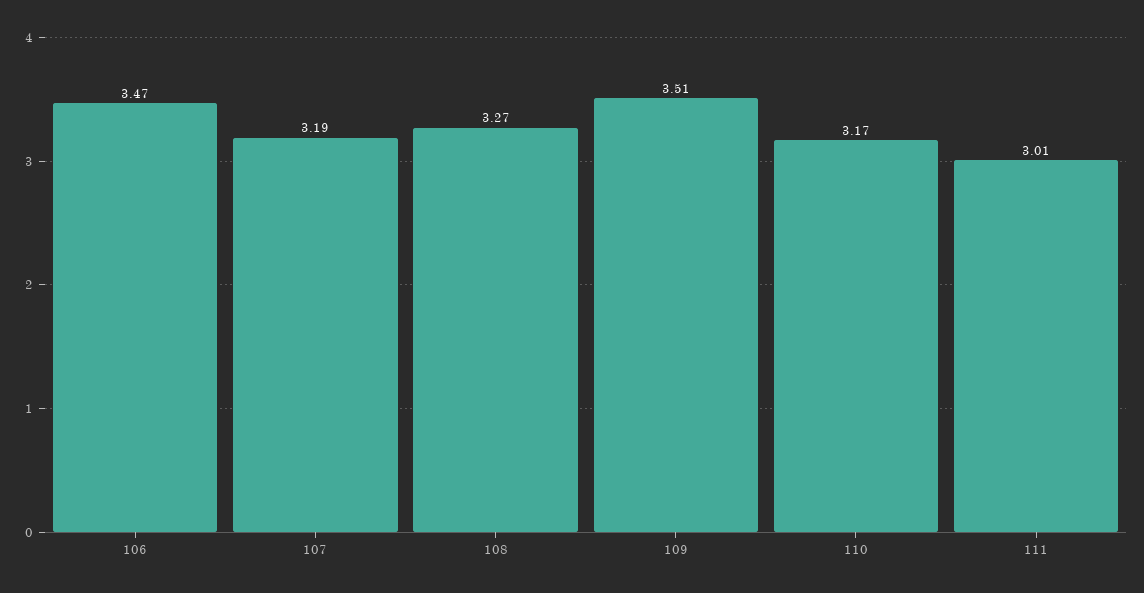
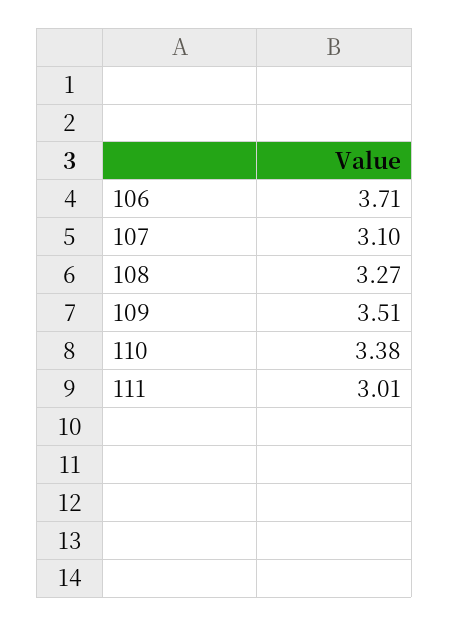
106: 3.47 -> 3.71
107: 3.19 -> 3.1
110: 3.17 -> 3.38

